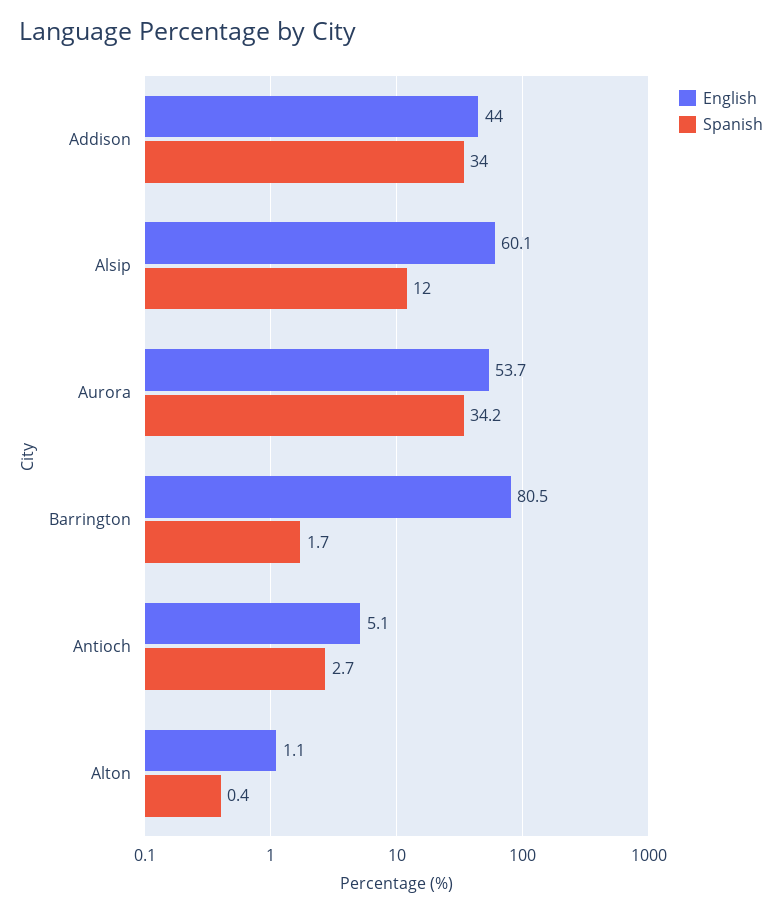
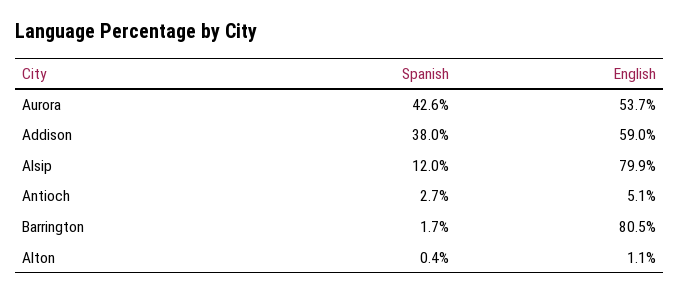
English, Addison: 44 -> 59
Spanish, Addison: 34 -> 38
English, Alsip: 60.1 -> 79.9
Spanish, Aurora: 34.2 -> 42.6

